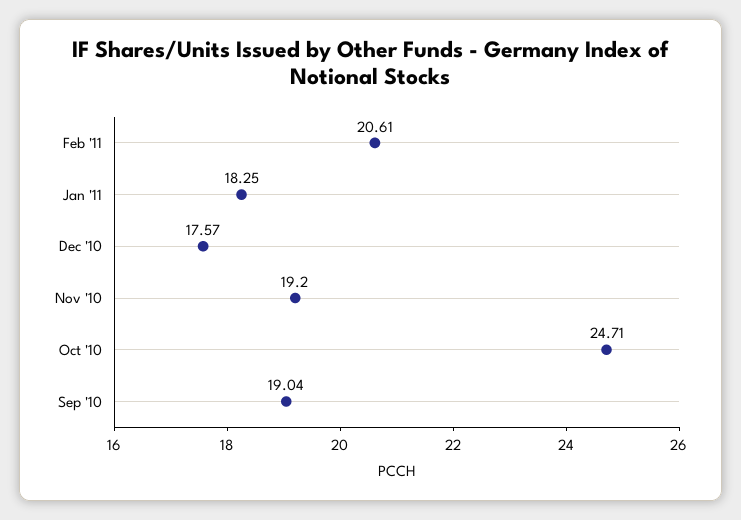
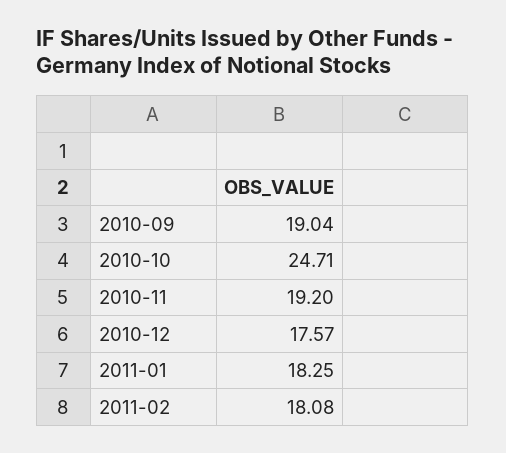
Feb '11: 20.61 -> 18.08

